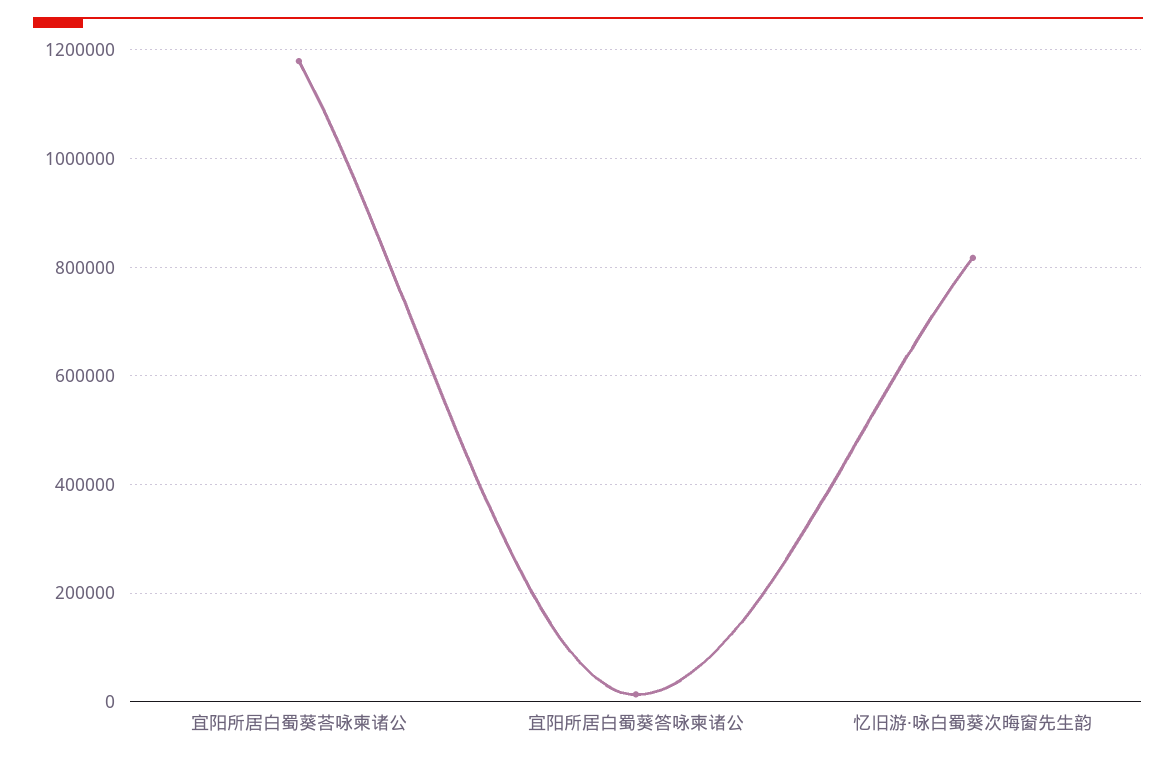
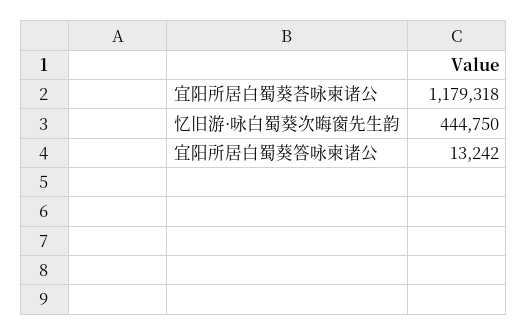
忆旧游·咏白蜀葵次晦窗先生韵: 820000 -> 444750

